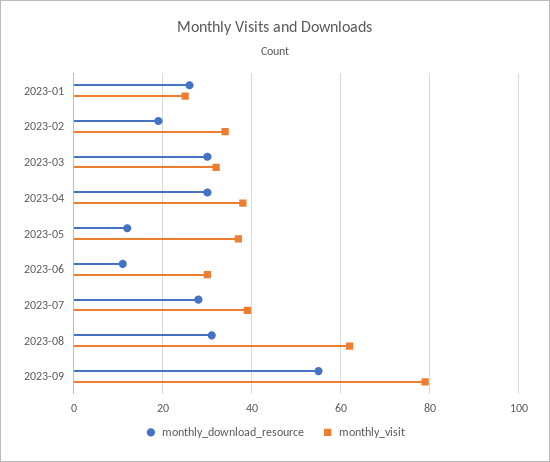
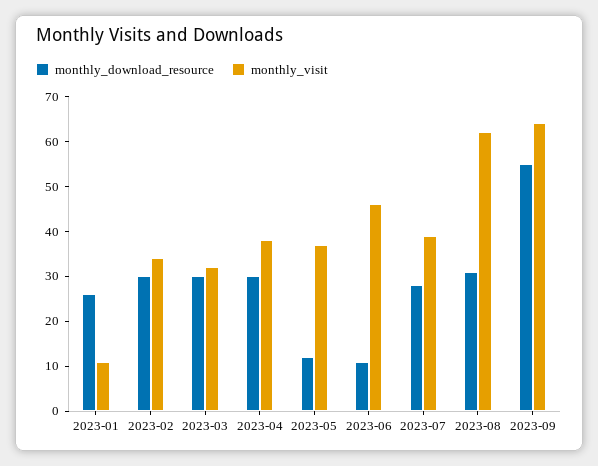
monthly_visit, 2023-01: 25 -> 10
monthly_download_resource, 2023-02: 20 -> 30
monthly_visit, 2023-06: 30 -> 45
monthly_visit, 2023-09: 80 -> 65

